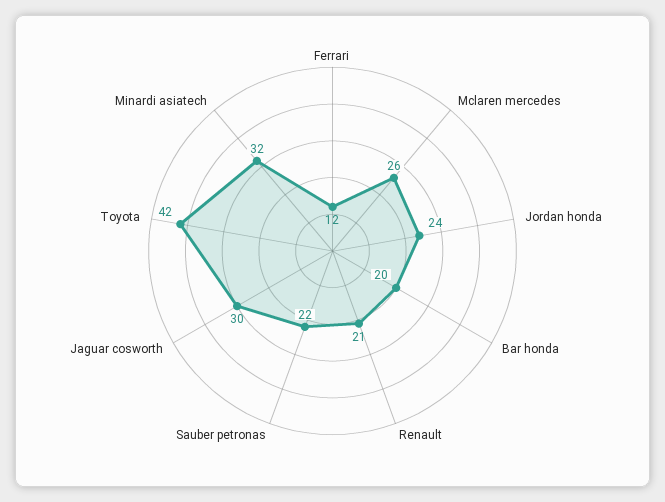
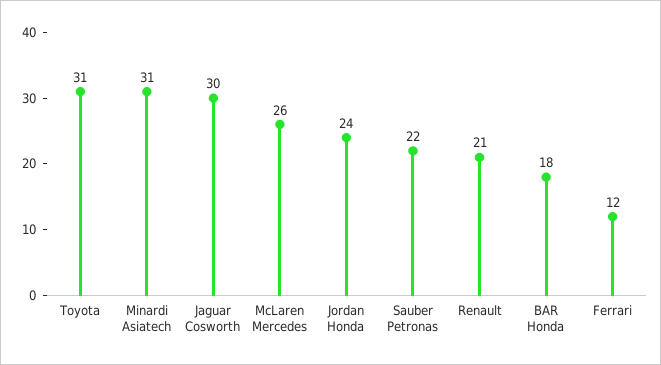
Bar honda: 20 -> 18
Toyota: 42 -> 31
Minardi asiatech: 32 -> 31

